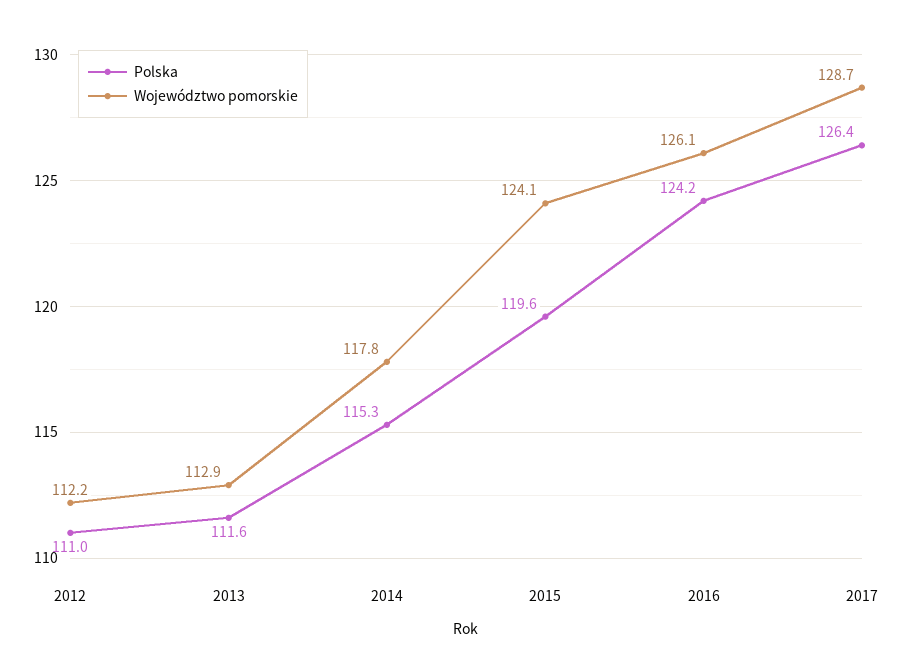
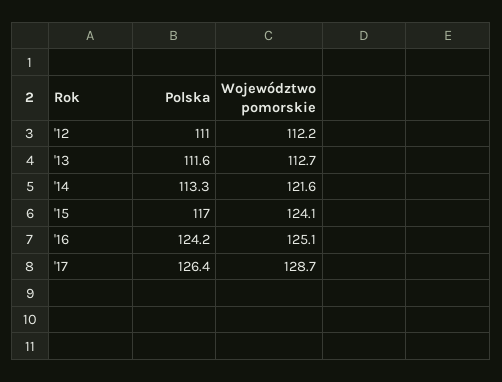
Województwo pomorskie, 2013: 112.9 -> 112.7
Polska, 2014: 115.3 -> 113.3
Województwo pomorskie, 2014: 117.8 -> 121.6
Polska, 2015: 119.6 -> 117
Województwo pomorskie, 2016: 126.1 -> 125.1

